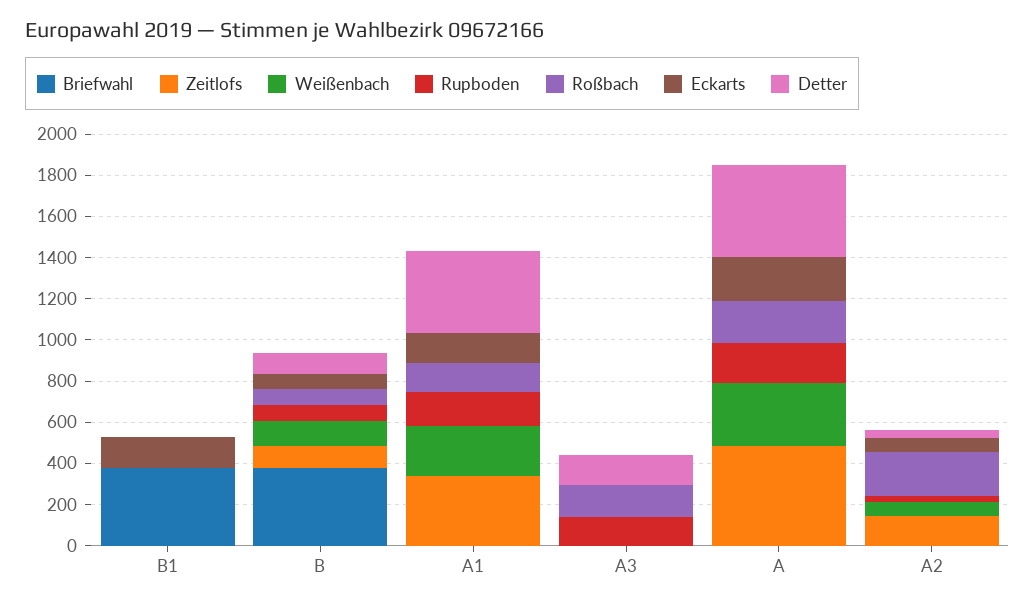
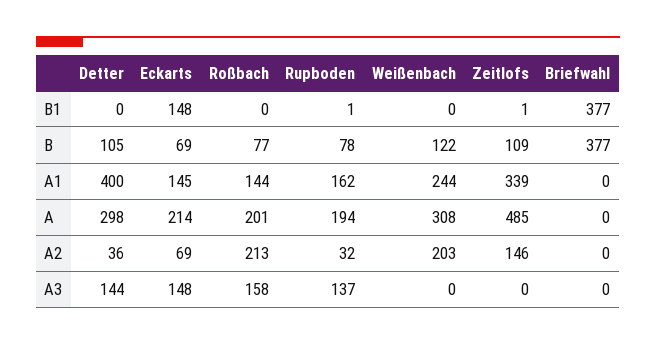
Eckarts, A3: 0 -> 148
Detter, A: 450 -> 298
Weißenbach, A2: 50 -> 203

